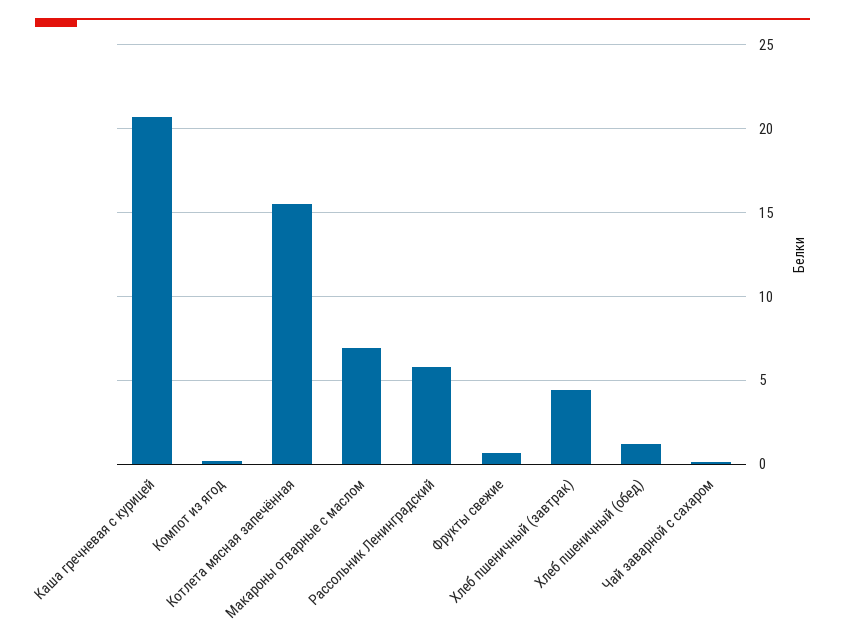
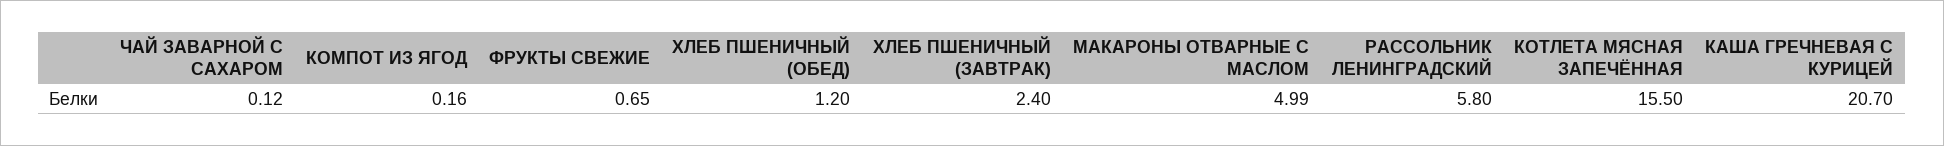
Макароны отварные с маслом: 7 -> 4.99
Хлеб пшеничный (завтрак): 4.5 -> 2.4

